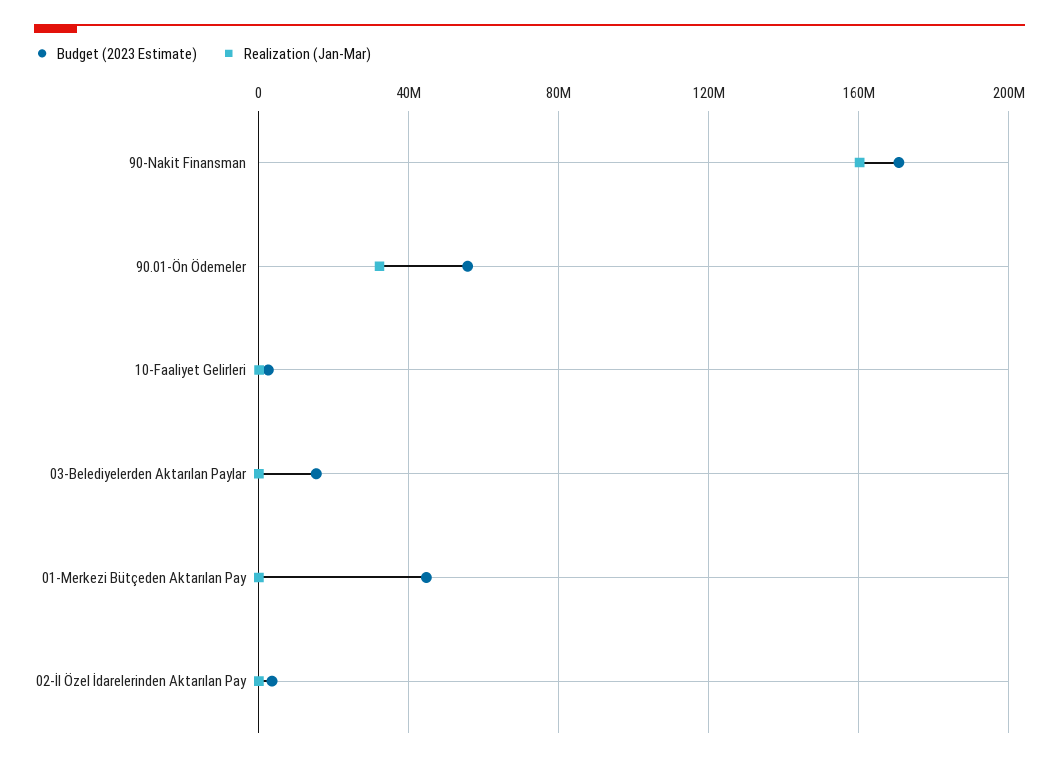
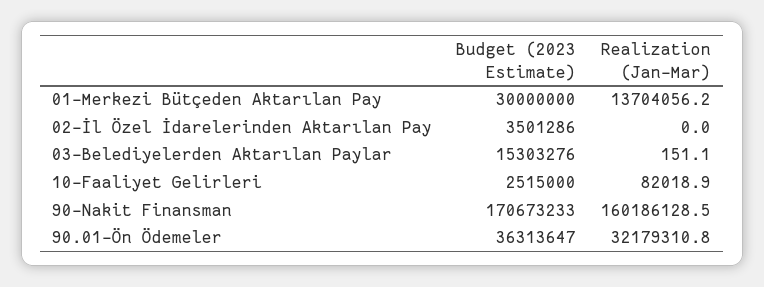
Budget (2023 Estimate), 90.01-Ön Ödemeler: 55000000 -> 36313647
Budget (2023 Estimate), 01-Merkezi Bütçeden Aktarılan Pay: 45000000 -> 30000000
Realization (Jan-Mar), 01-Merkezi Bütçeden Aktarılan Pay: 0 -> 13704056.2

